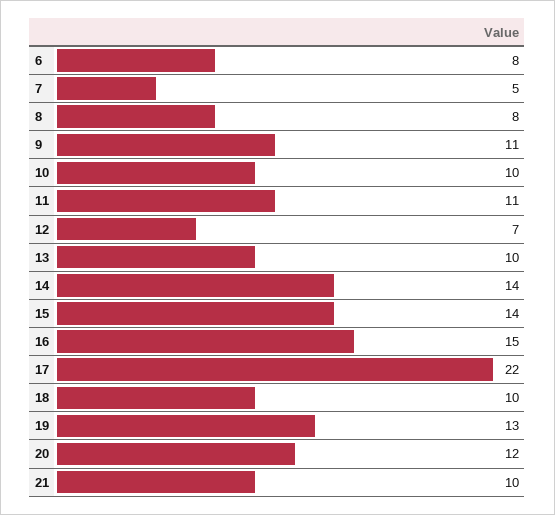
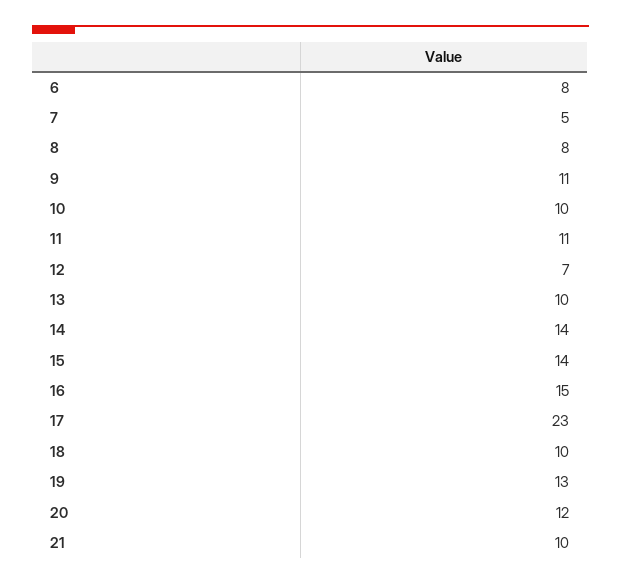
17: 22 -> 23

